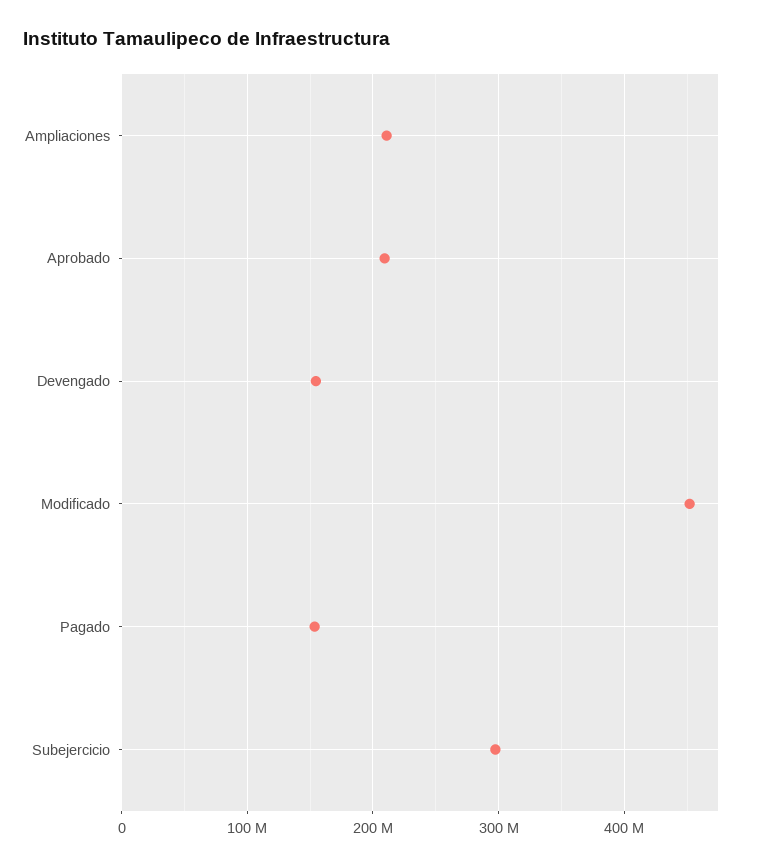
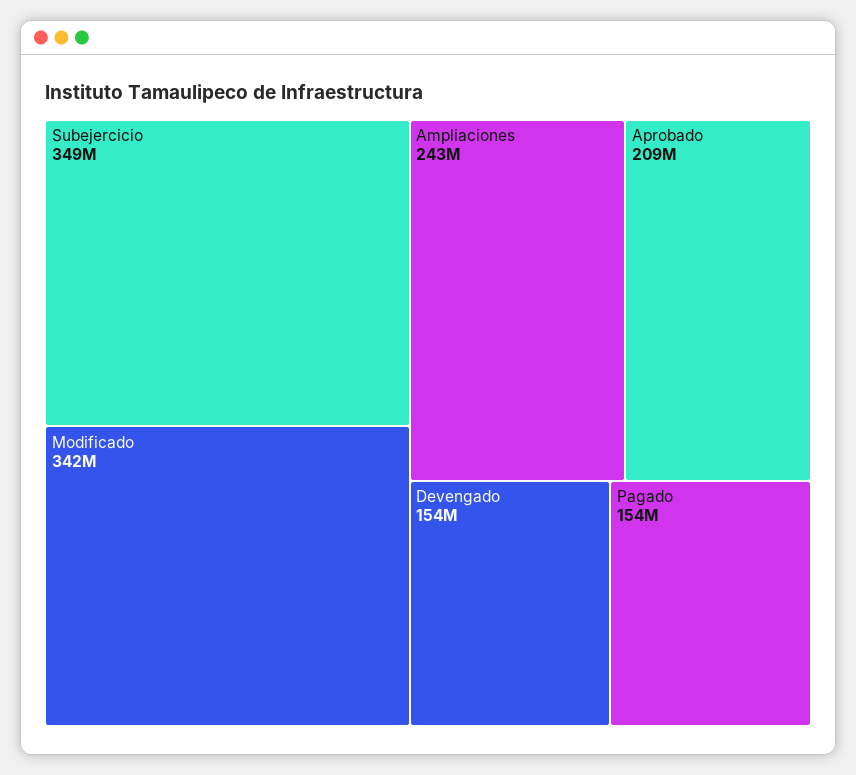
Ampliaciones: 210000000 -> 243000000
Modificado: 450000000 -> 342000000
Subejercicio: 300000000 -> 349000000

